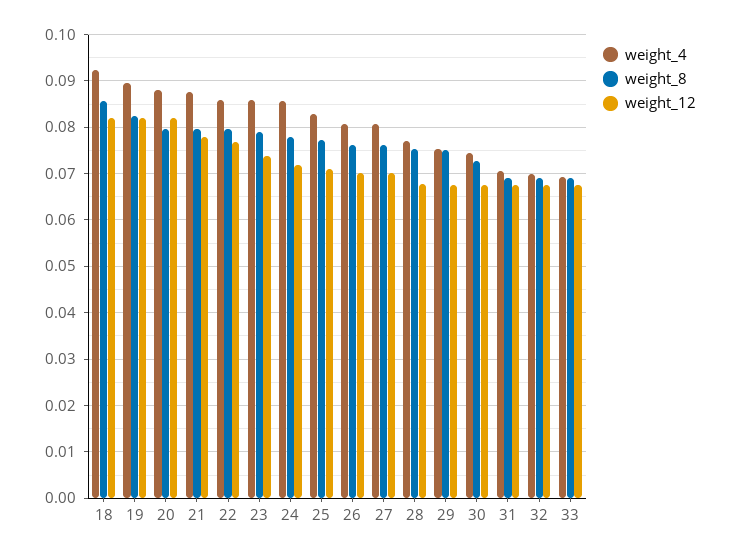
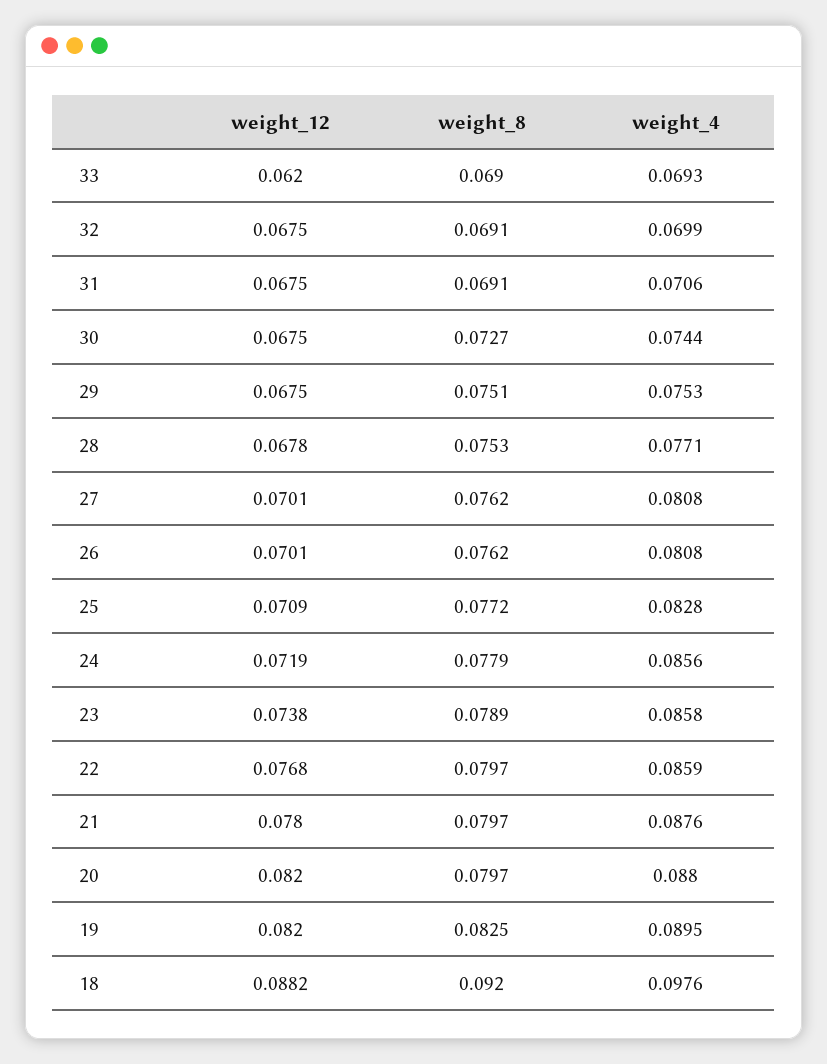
weight_4, 18: 0.092 -> 0.0976
weight_8, 18: 0.086 -> 0.092
weight_12, 18: 0.082 -> 0.0882
weight_12, 33: 0.068 -> 0.062

